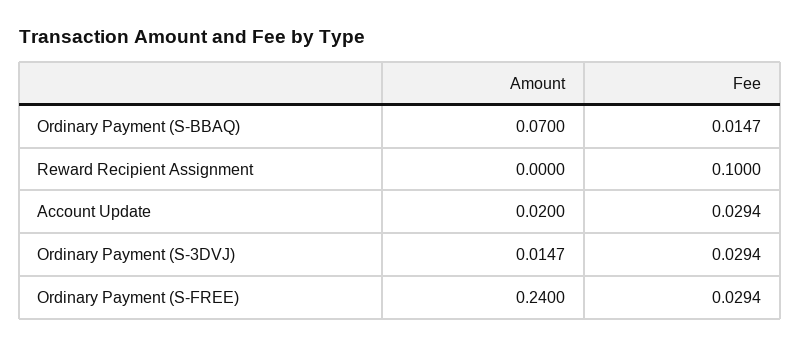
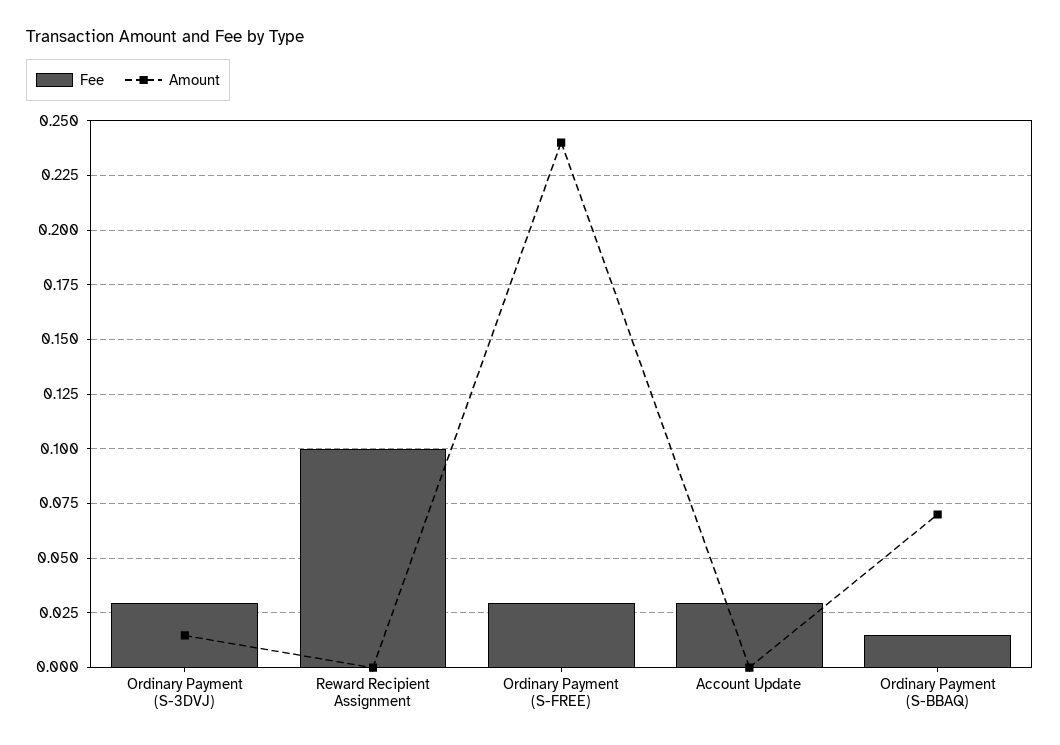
Amount, Account Update: 0.02 -> 0

